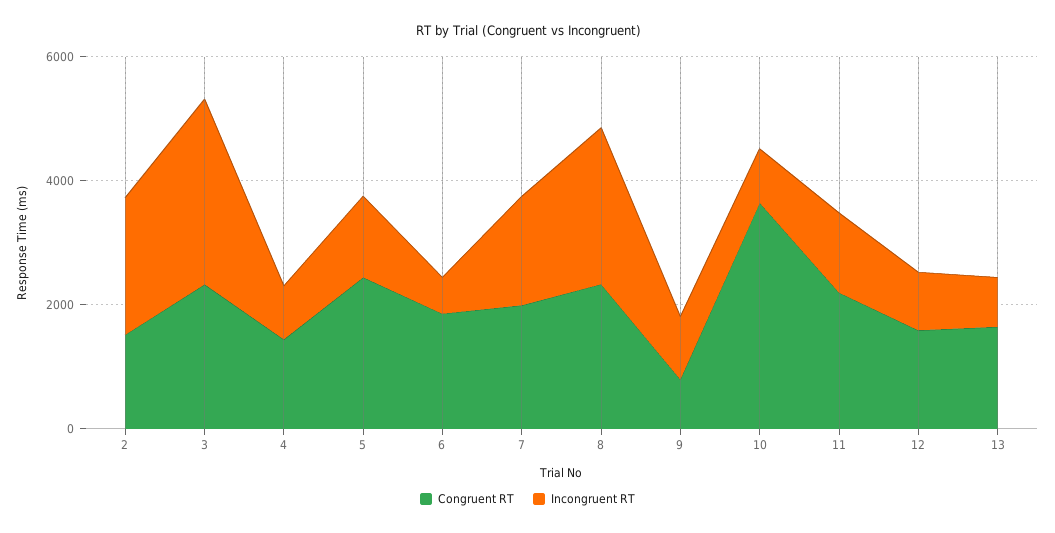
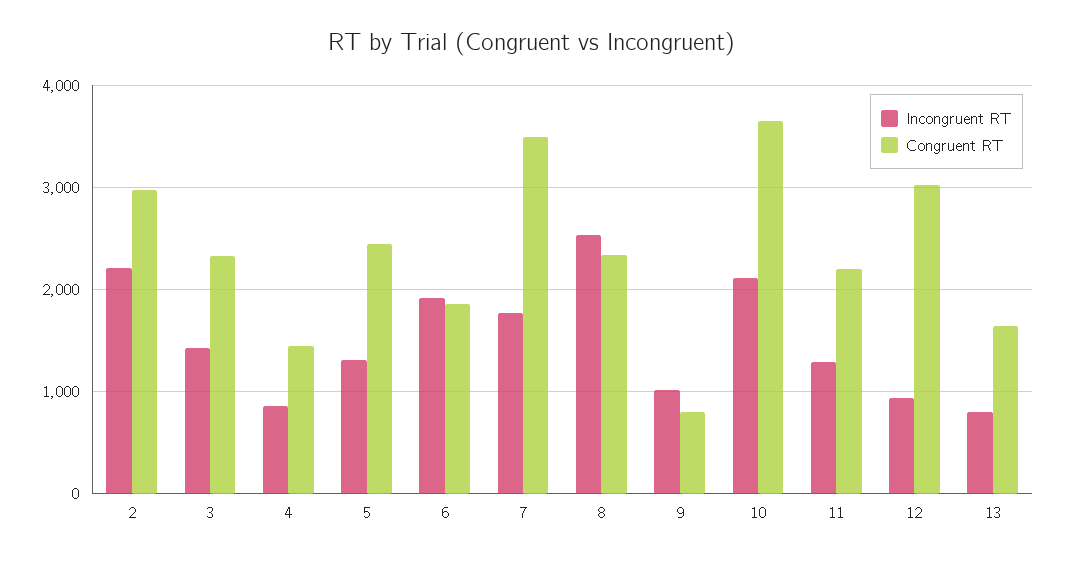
Congruent RT, 2: 1500 -> 3000
Incongruent RT, 3: 3000 -> 1400
Incongruent RT, 6: 500 -> 1900
Congruent RT, 7: 2000 -> 3500
Incongruent RT, 10: 1000 -> 2100
Congruent RT, 12: 1500 -> 3000

